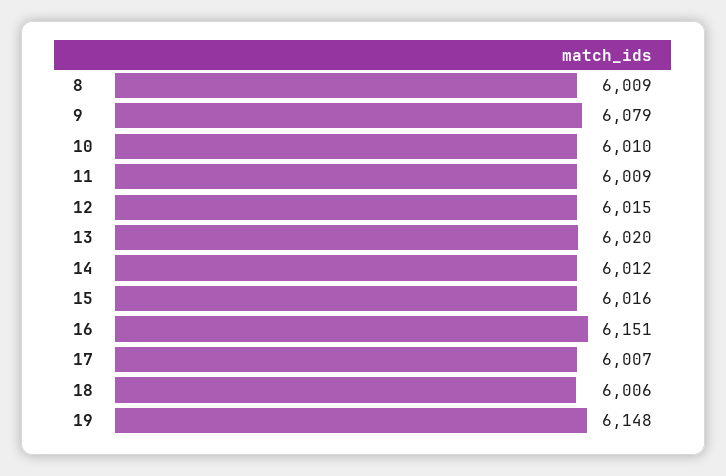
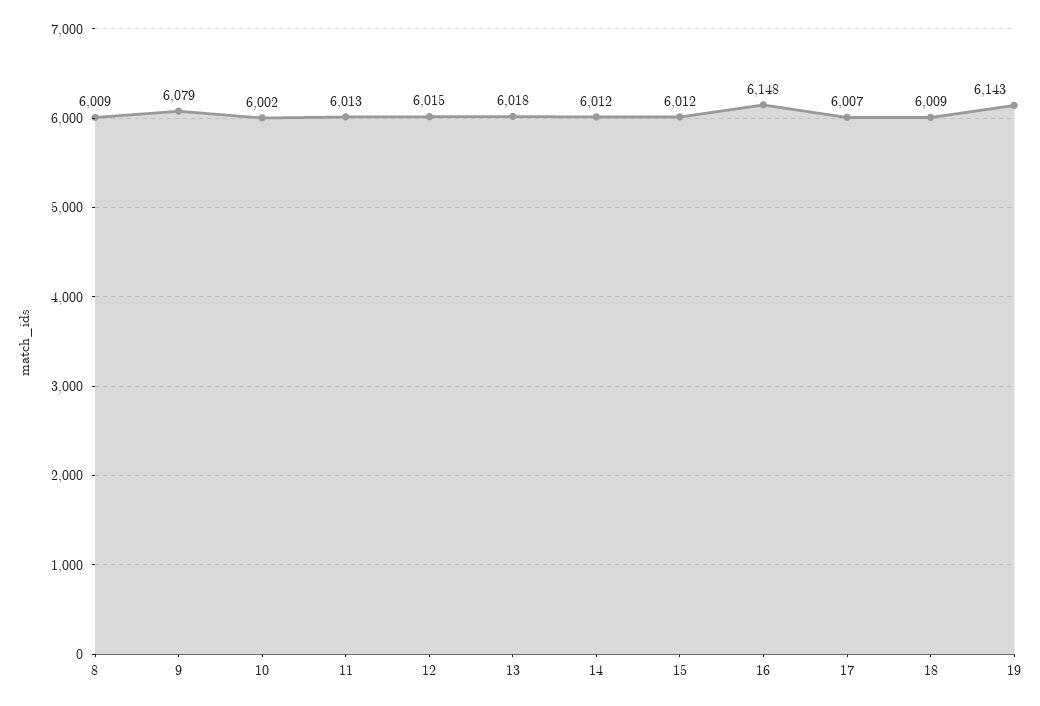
10: 6010 -> 6002
11: 6009 -> 6013
13: 6020 -> 6018
15: 6016 -> 6012
16: 6151 -> 6148
18: 6006 -> 6009
19: 6148 -> 6143

